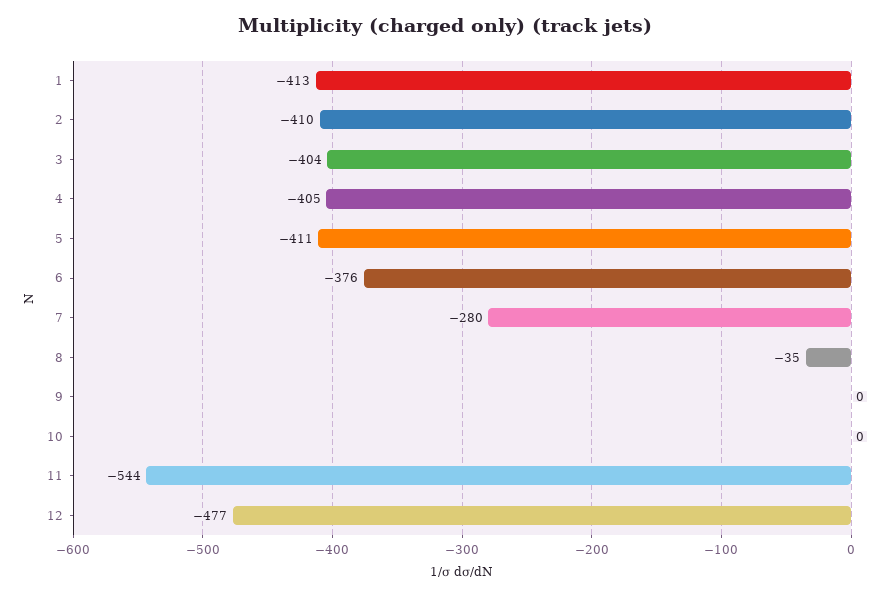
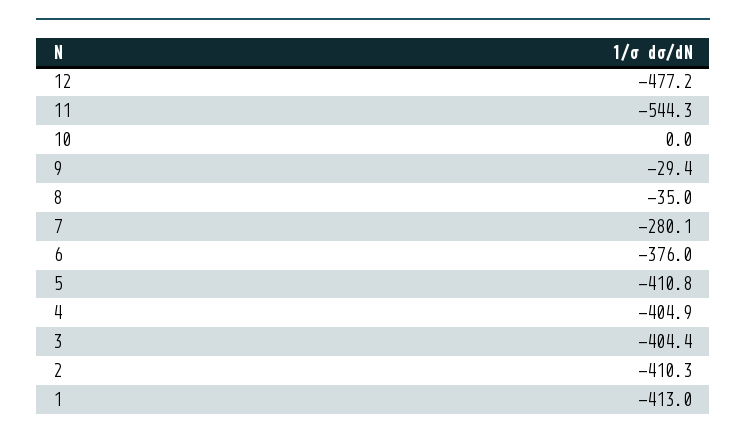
9: 0 -> -29.4

